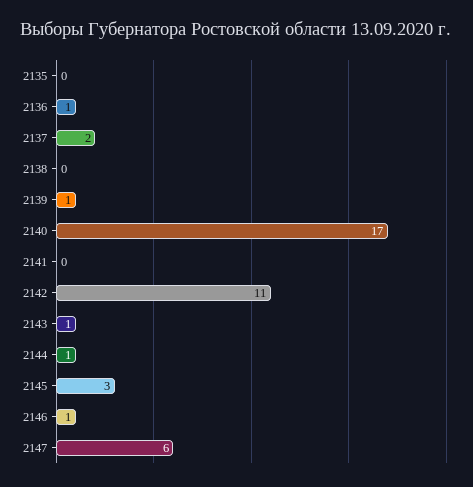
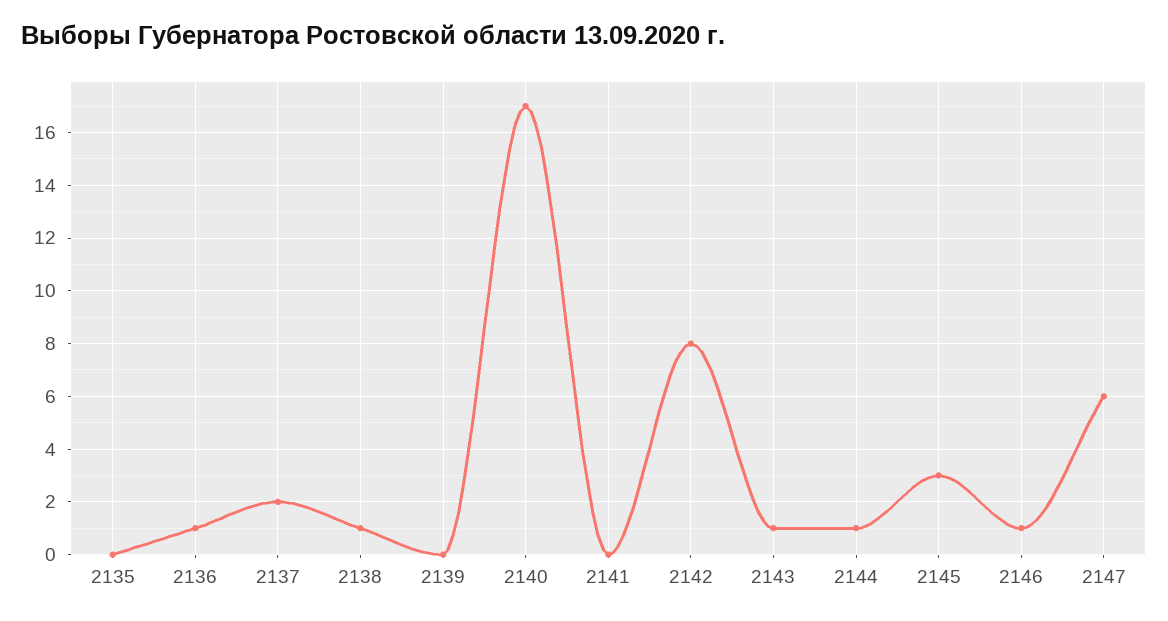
2138: 0 -> 1
2139: 1 -> 0
2142: 11 -> 8

